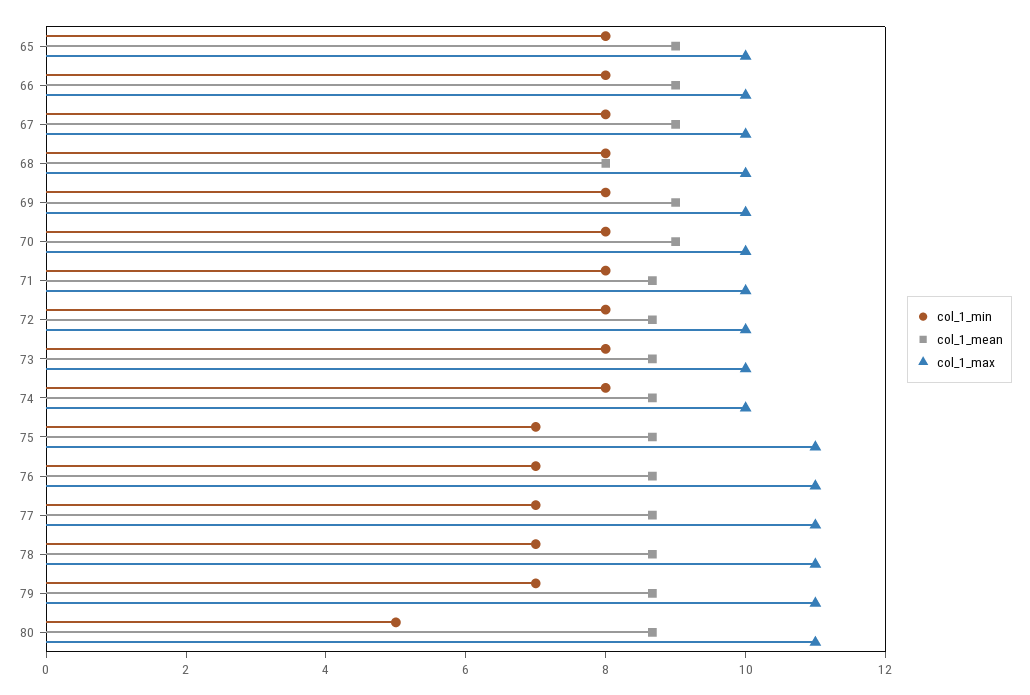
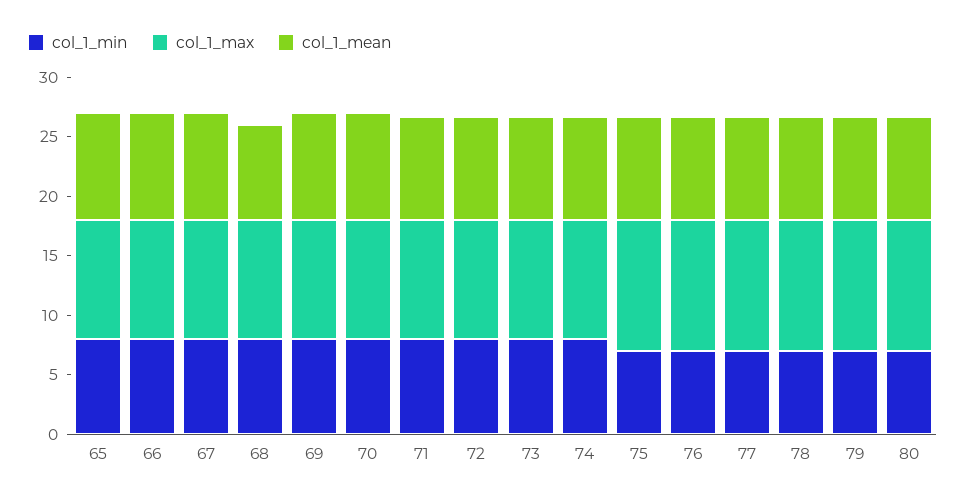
col_1_min, 80: 5 -> 7

